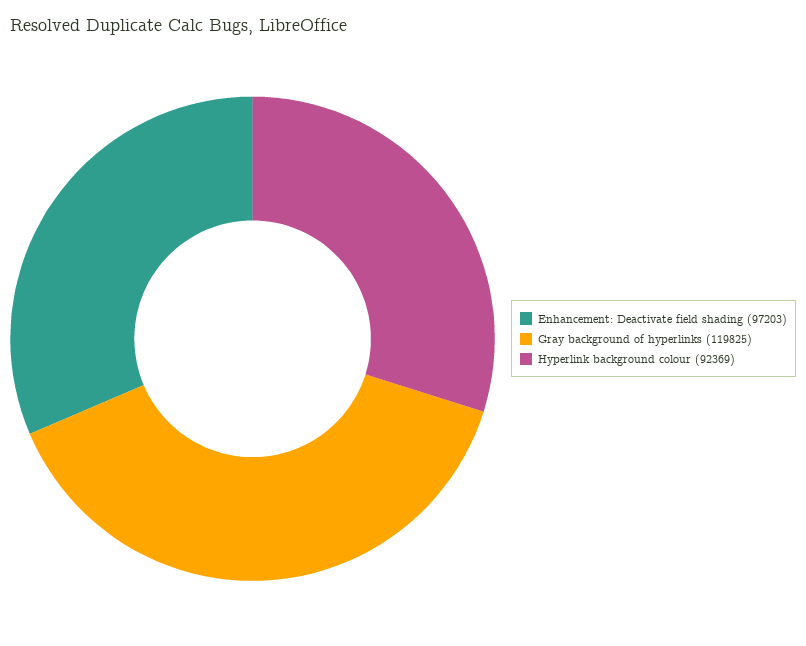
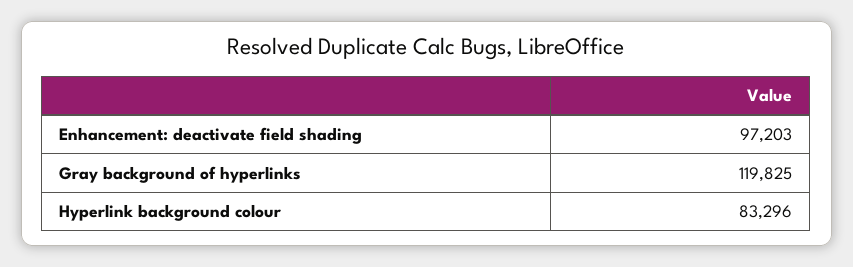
Hyperlink background colour: 92369 -> 83296

